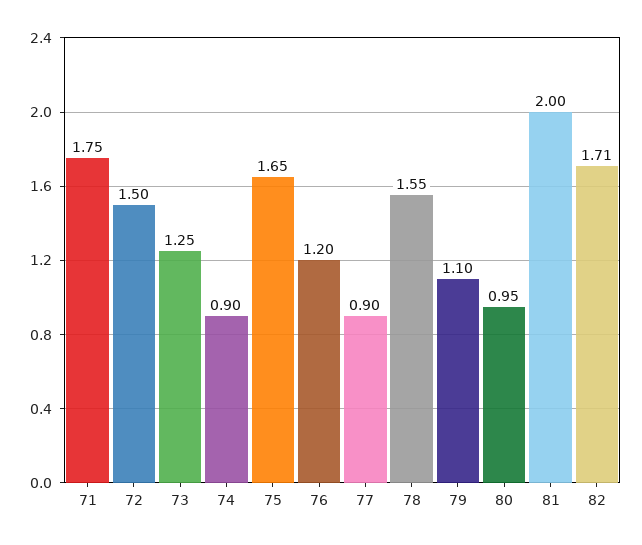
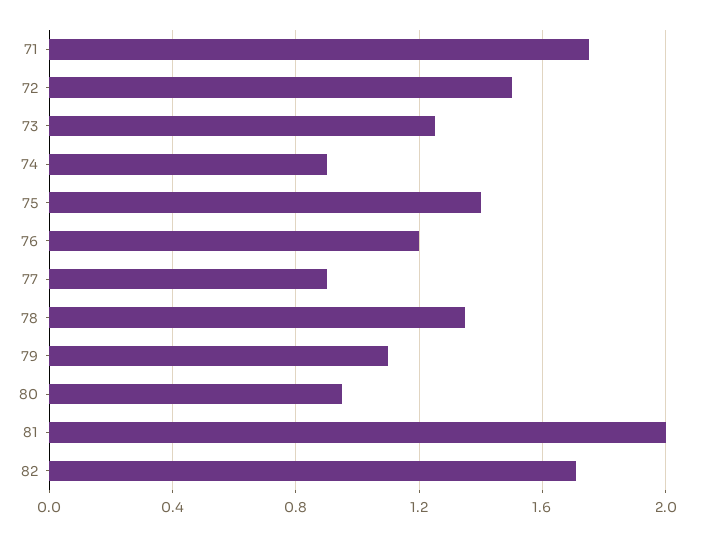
75: 1.65 -> 1.4
78: 1.55 -> 1.35

